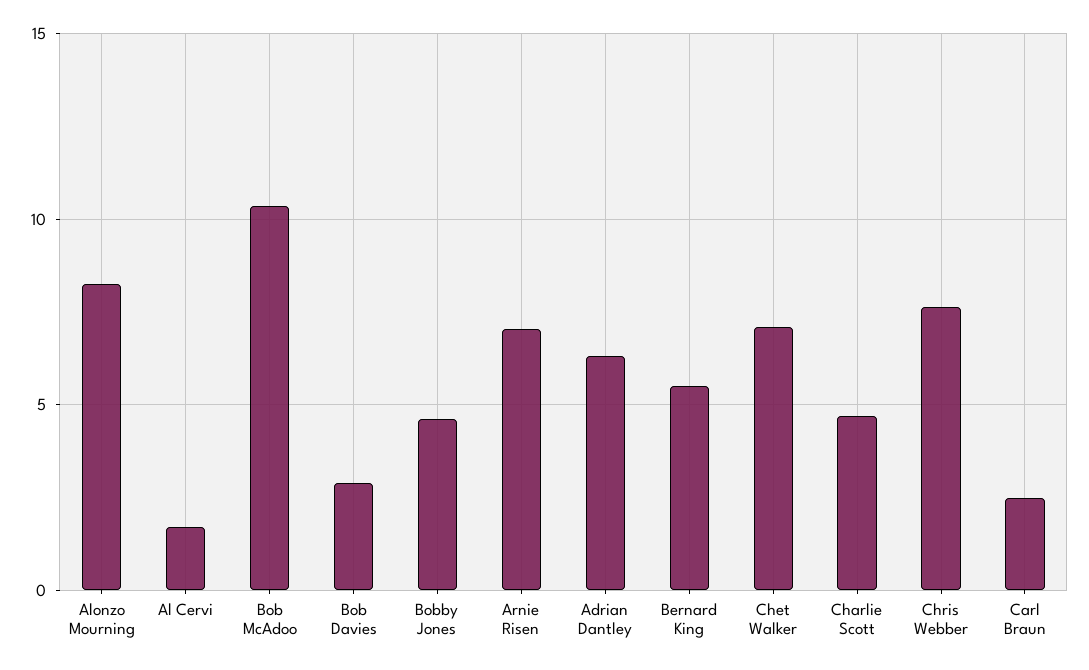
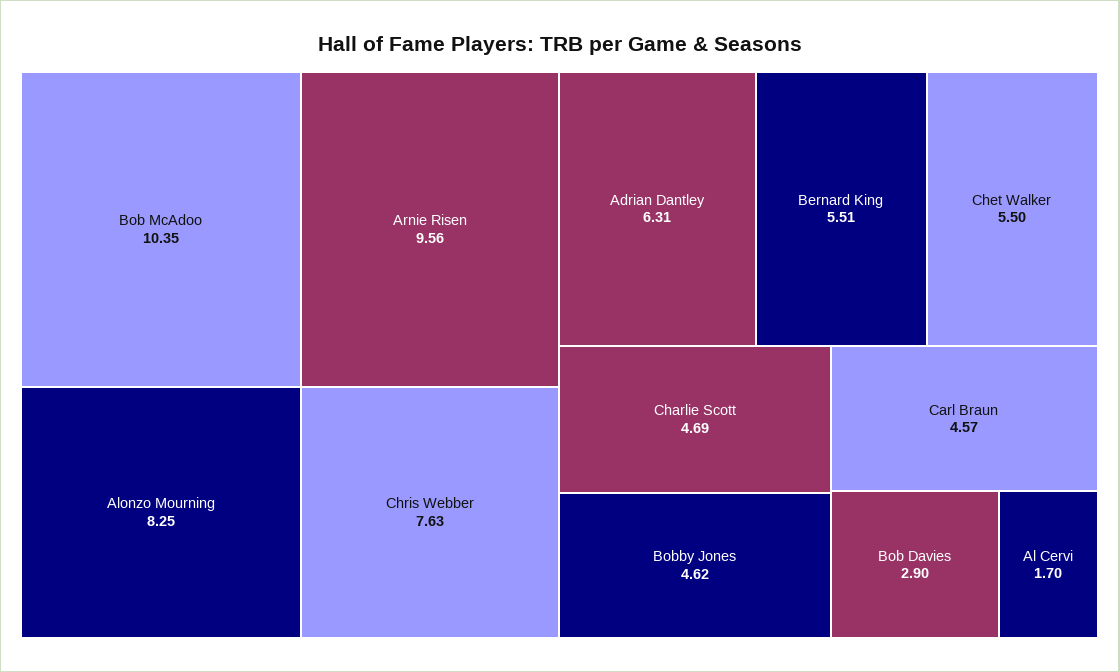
Arnie Risen: 7 -> 9.56
Chet Walker: 7 -> 5.5
Carl Braun: 2.5 -> 4.57

